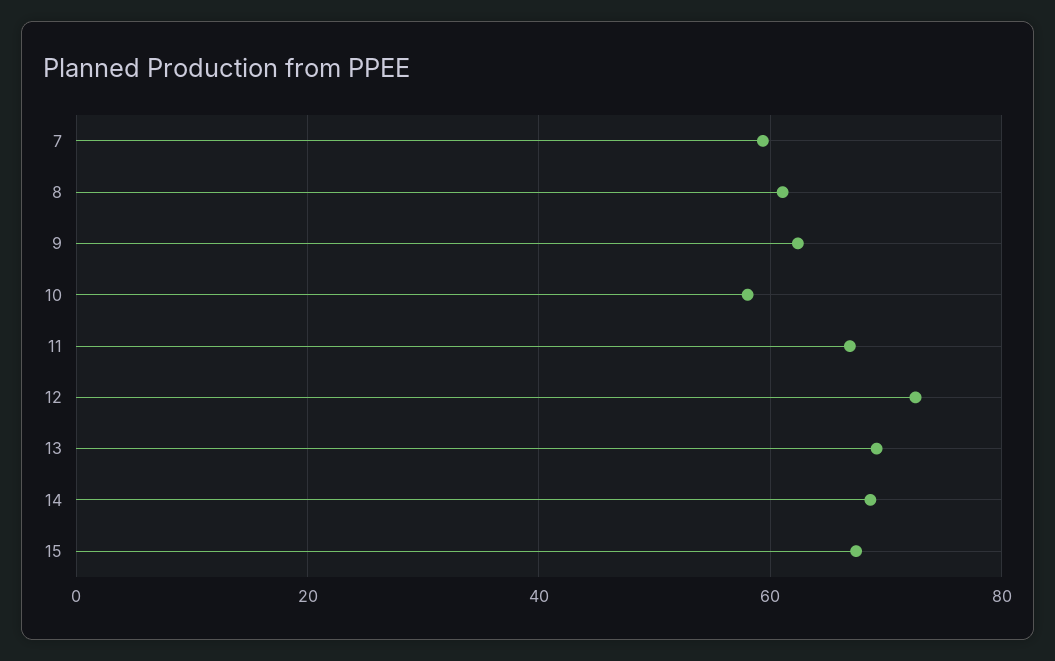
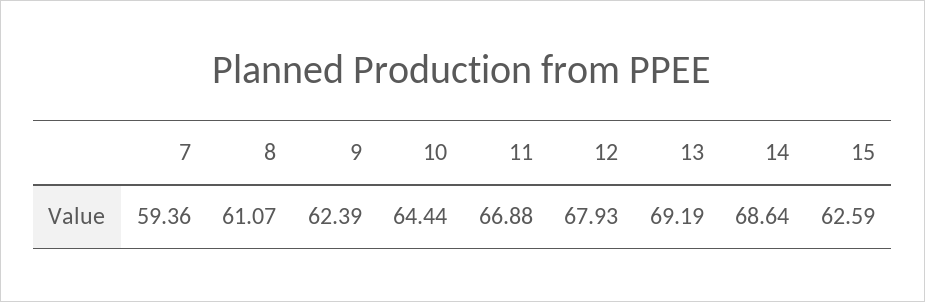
10: 58 -> 64.44
12: 72 -> 67.93
15: 68 -> 62.59

